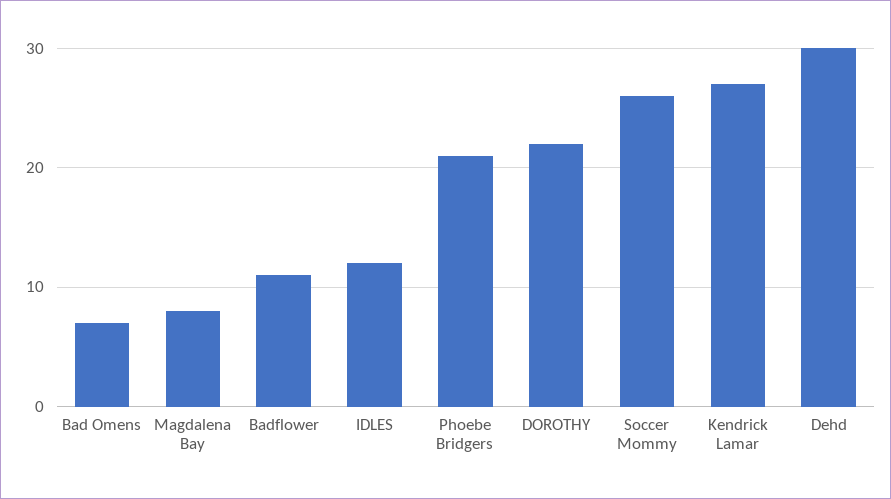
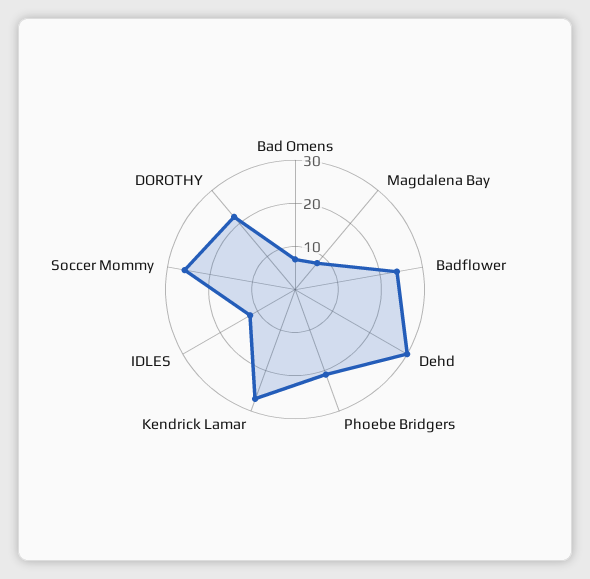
Badflower: 11 -> 25

